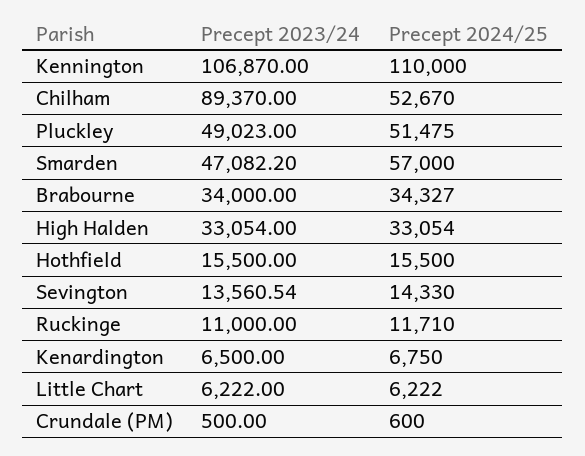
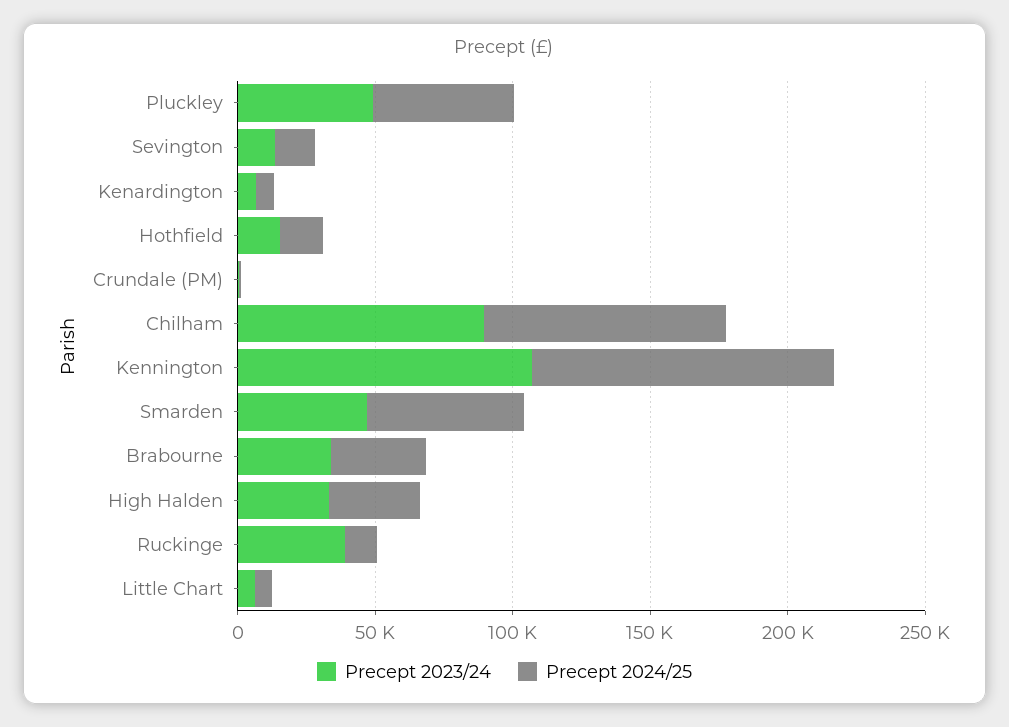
Precept 2024/25, Chilham: 52670 -> 90000
Precept 2023/24, Ruckinge: 11000 -> 40000

